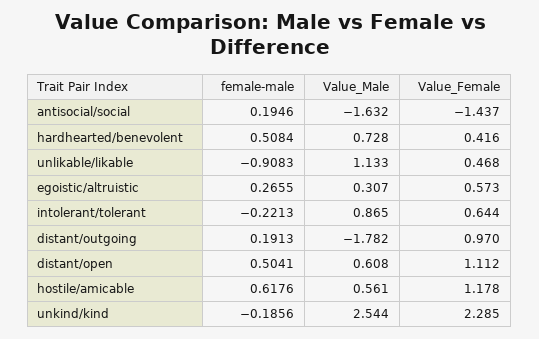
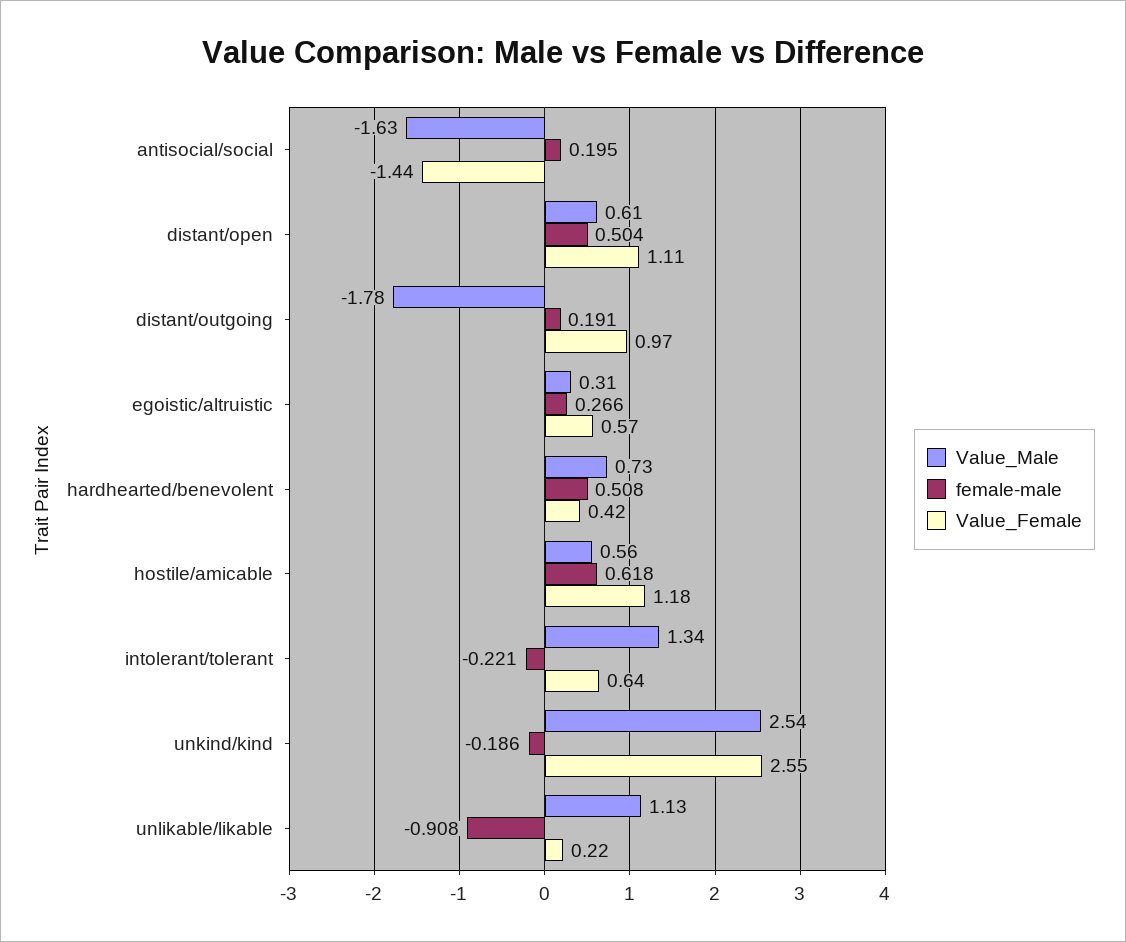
Value_Female, unlikable/likable: 0.468 -> 0.22
Value_Male, intolerant/tolerant: 0.865 -> 1.34
Value_Female, unkind/kind: 2.285 -> 2.55

